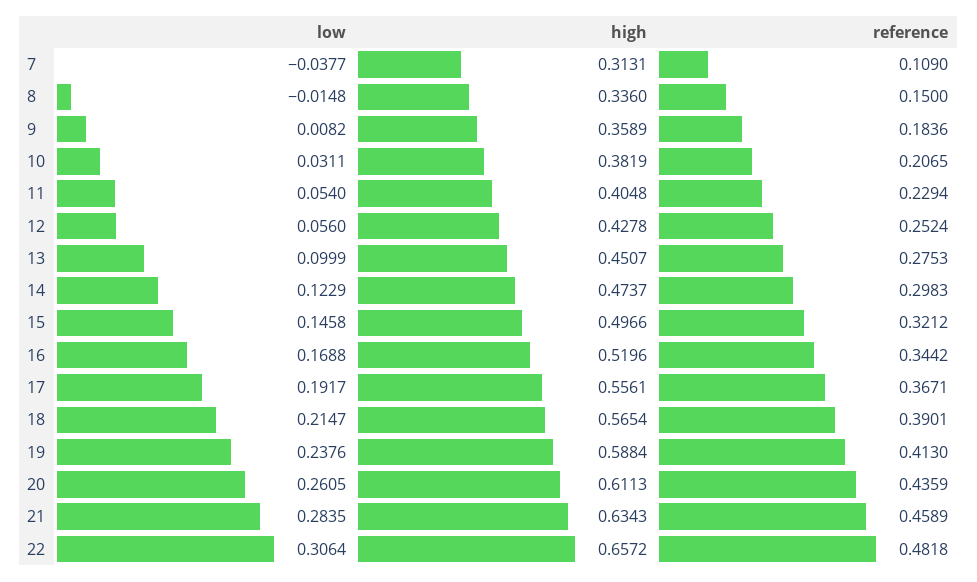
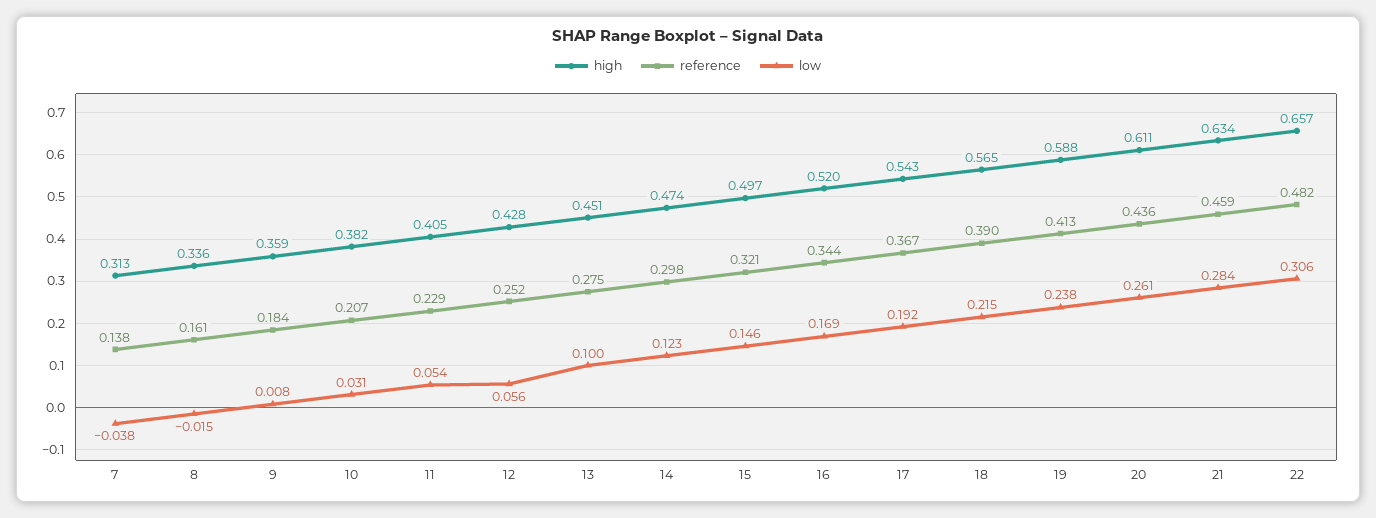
reference, 7: 0.109 -> 0.138
reference, 8: 0.15 -> 0.161
high, 17: 0.5561 -> 0.543

